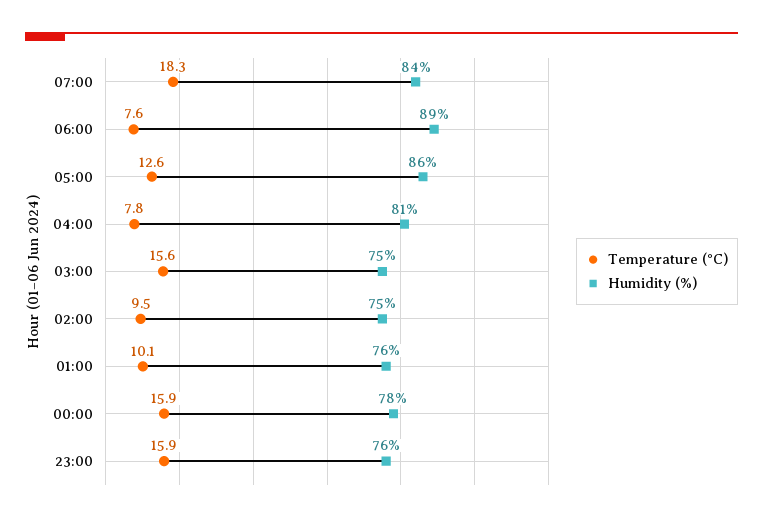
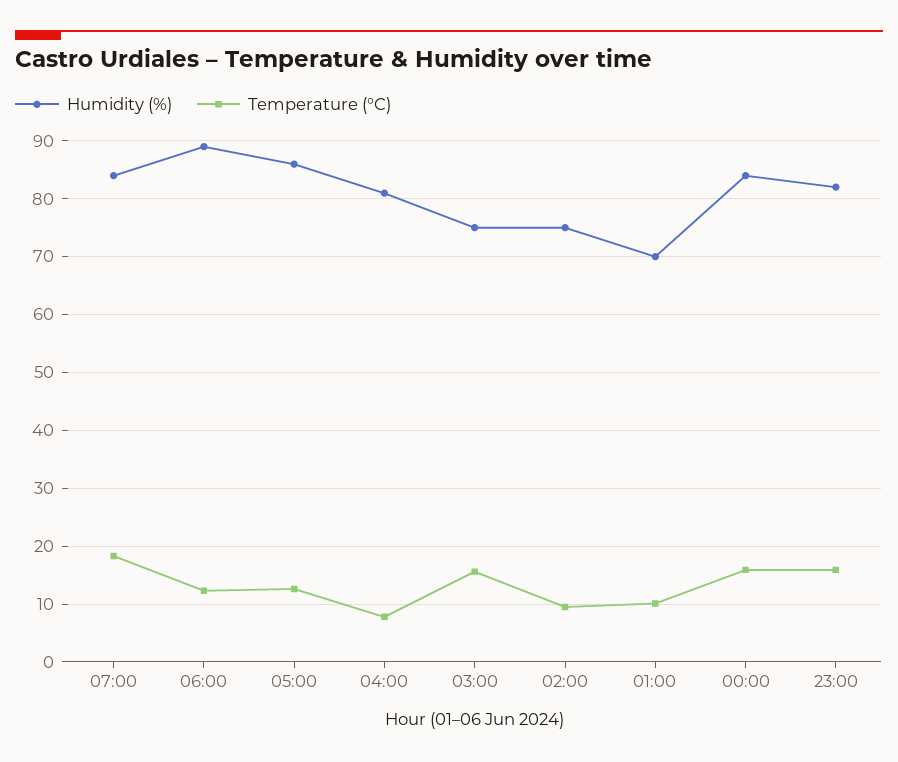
Temperature (°C), 06:00: 7.6 -> 12
Humidity (%), 01:00: 76 -> 70
Humidity (%), 00:00: 78 -> 84
Humidity (%), 23:00: 76 -> 82

